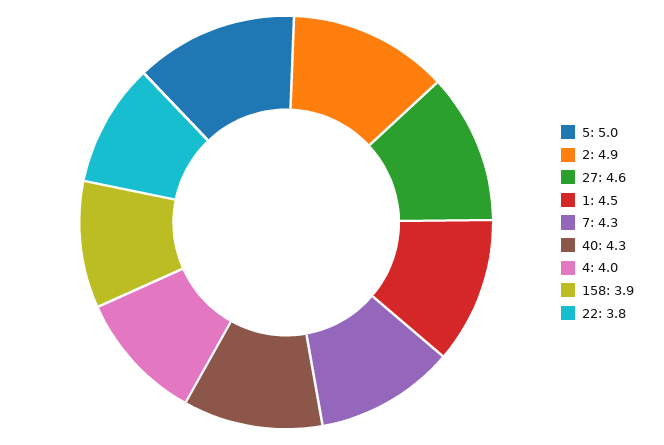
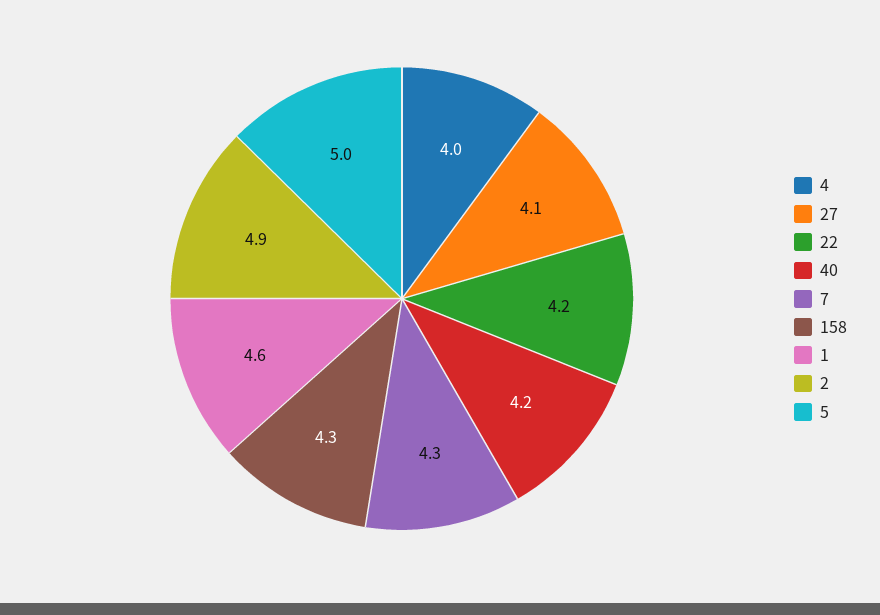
27: 4.6 -> 4.1
1: 4.5 -> 4.6
40: 4.3 -> 4.2
158: 3.9 -> 4.3
22: 3.8 -> 4.2

